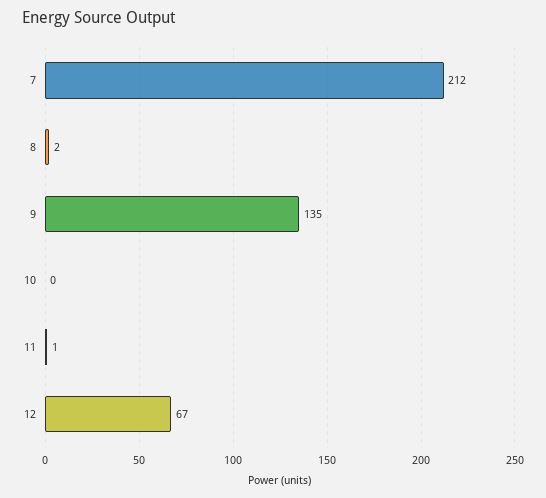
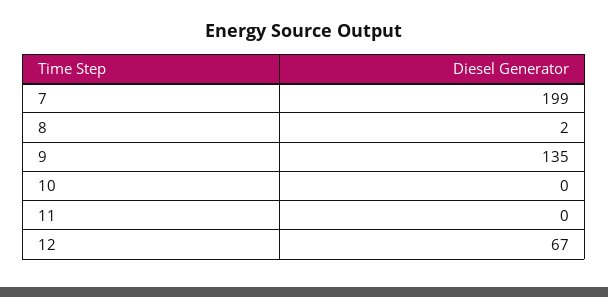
7: 212 -> 199
11: 1 -> 0

